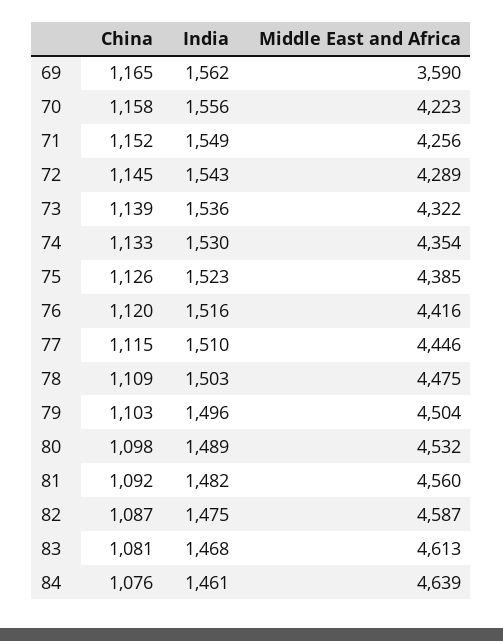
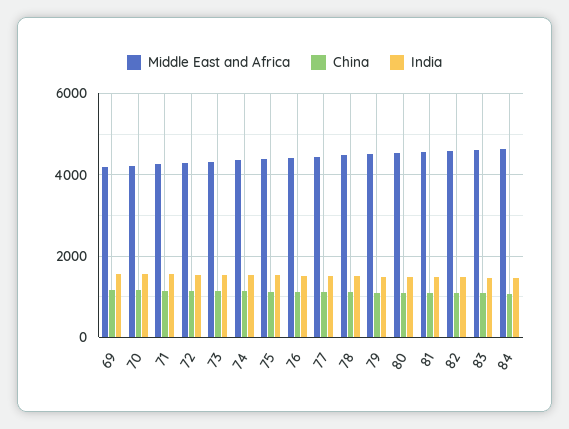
Middle East and Africa, 69: 3590 -> 4200

